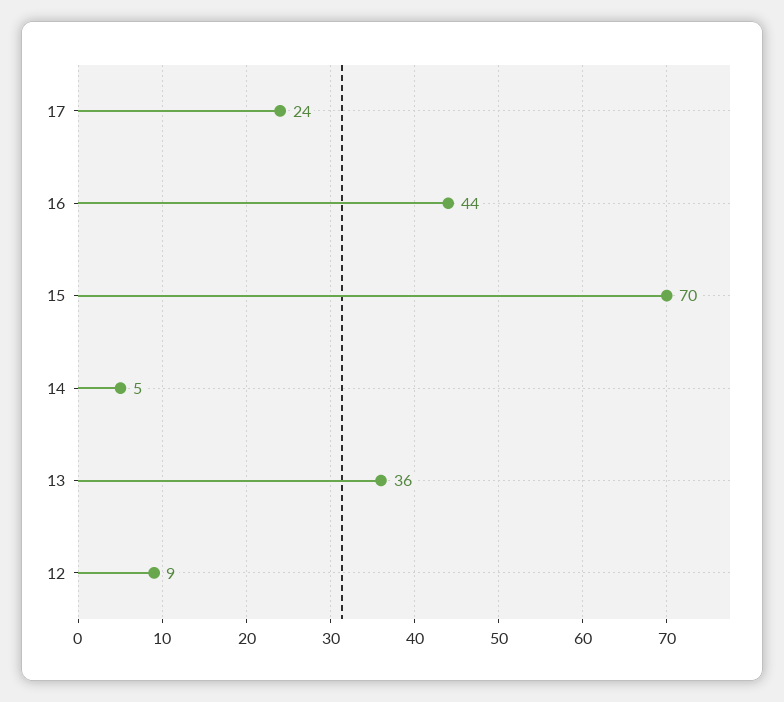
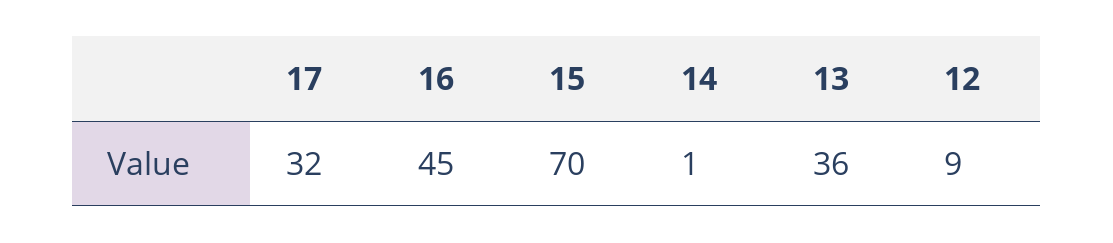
17: 24 -> 32
16: 44 -> 45
14: 5 -> 1

